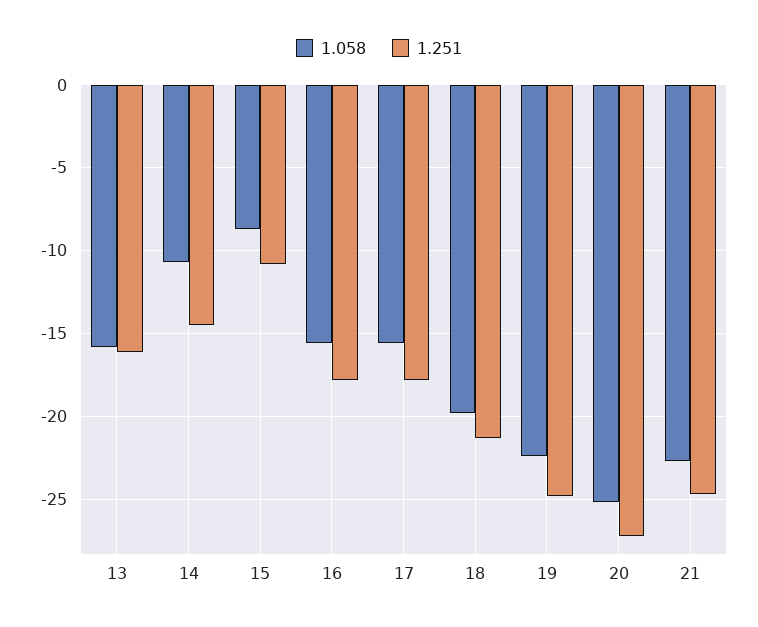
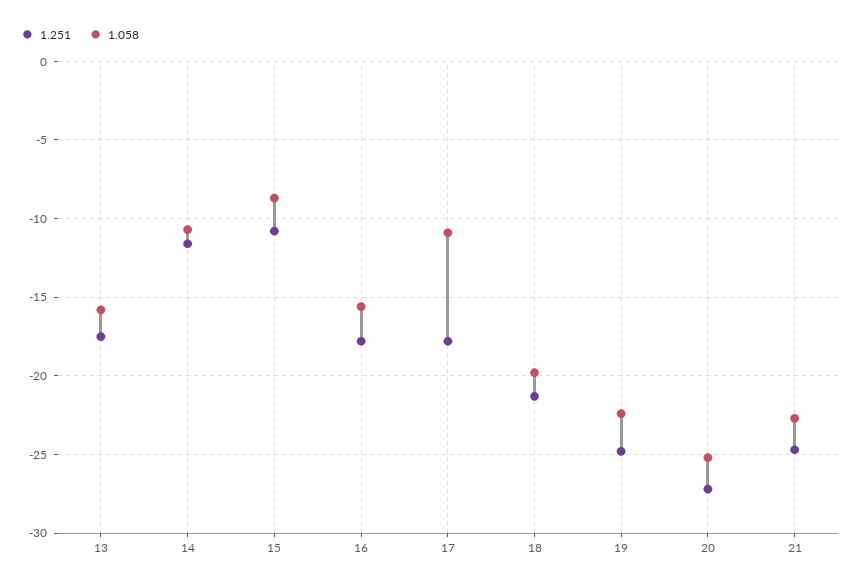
1.251, 13: -16 -> -17.5
1.251, 14: -14.5 -> -11.5
1.058, 17: -15.5 -> -11

